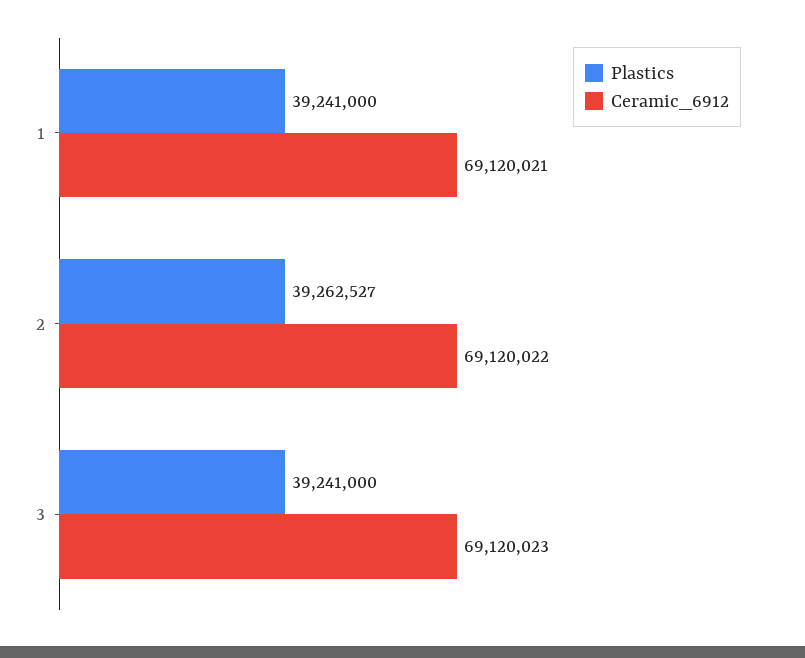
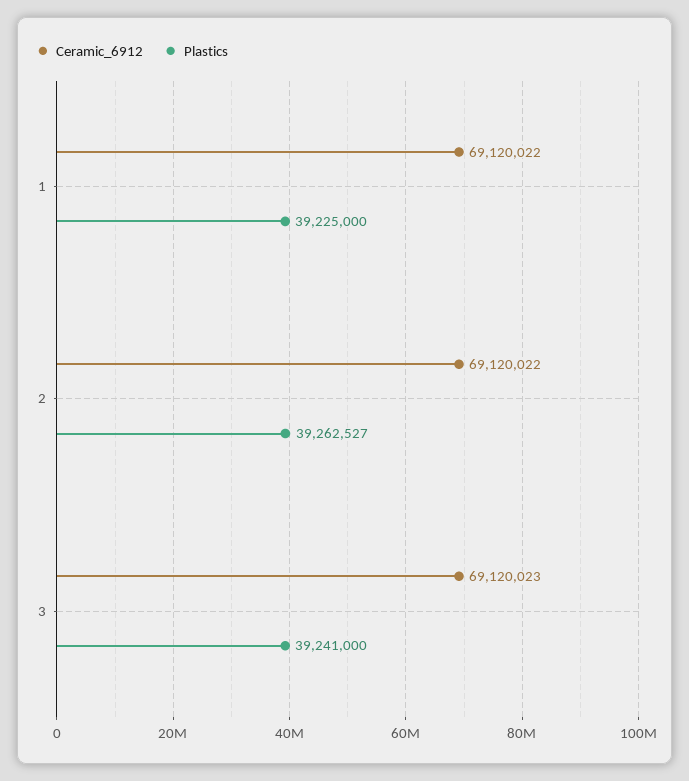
Plastics, 1: 39241000 -> 39225000
Ceramic_6912, 1: 69120021 -> 69120022

